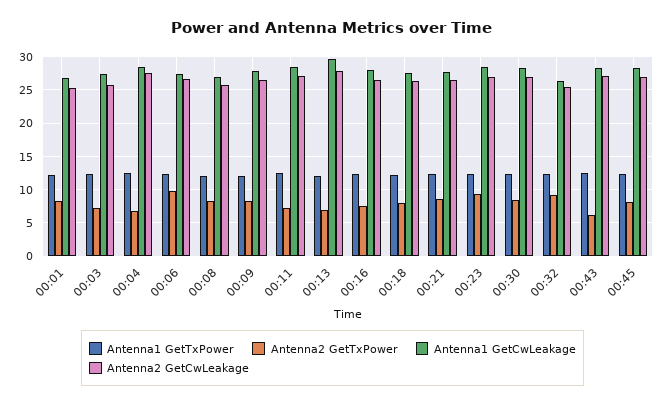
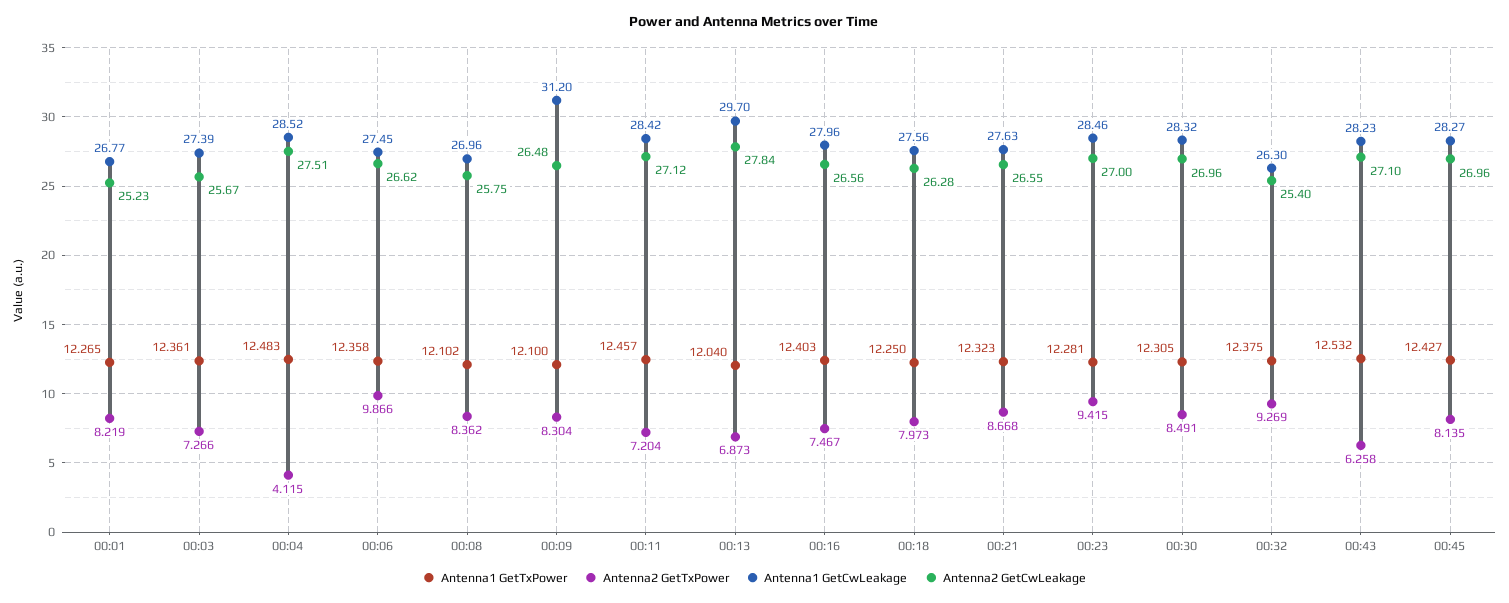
Antenna2 GetTxPower, 00:04: 7 -> 4.115
Antenna1 GetCwLeakage, 00:09: 28 -> 31.2

